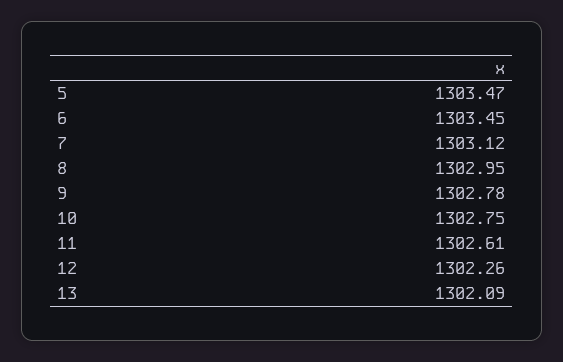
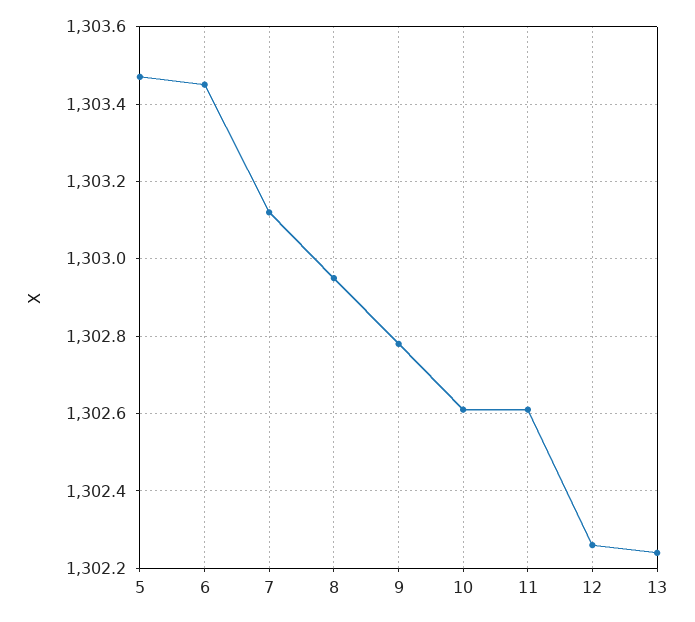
10: 1302.75 -> 1302.6
13: 1302.09 -> 1302.25

